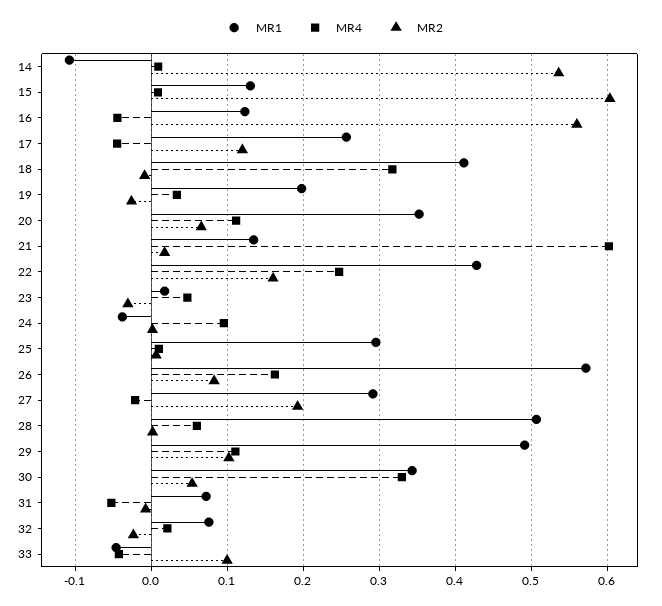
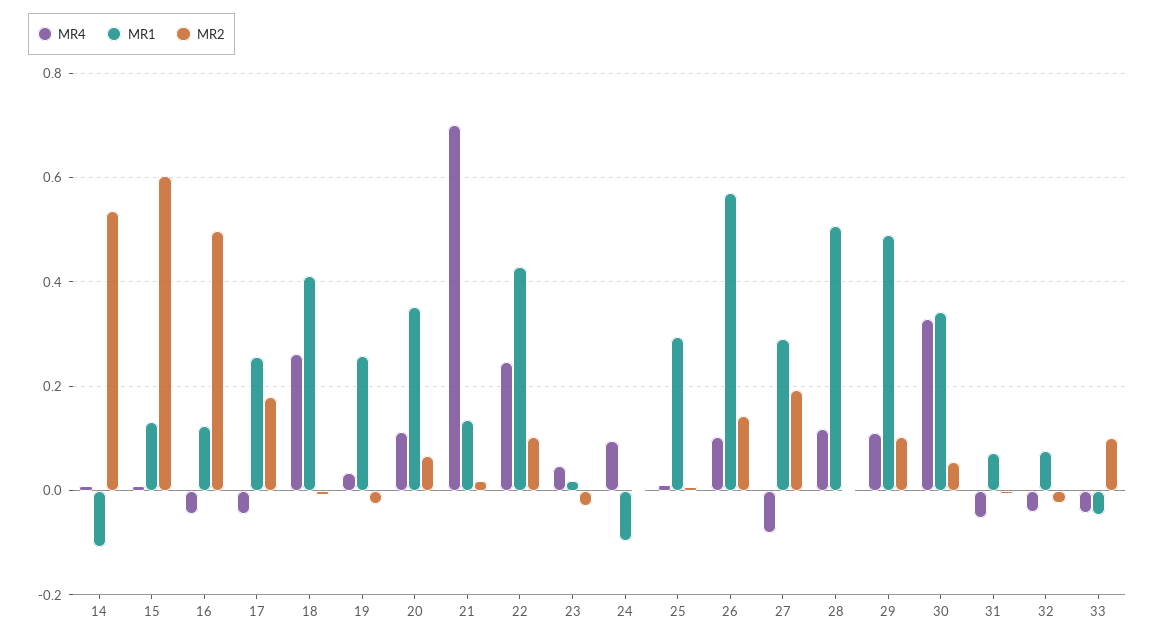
MR2, 16: 0.56 -> 0.5
MR2, 17: 0.12 -> 0.18
MR4, 18: 0.32 -> 0.26
MR1, 19: 0.2 -> 0.26
MR4, 21: 0.6 -> 0.7
MR2, 22: 0.16 -> 0.1
MR1, 24: -0.04 -> -0.1
MR4, 26: 0.16 -> 0.1
MR2, 26: 0.08 -> 0.14
MR4, 27: -0.02 -> -0.08
MR4, 28: 0.06 -> 0.12
MR4, 32: 0.02 -> -0.04

